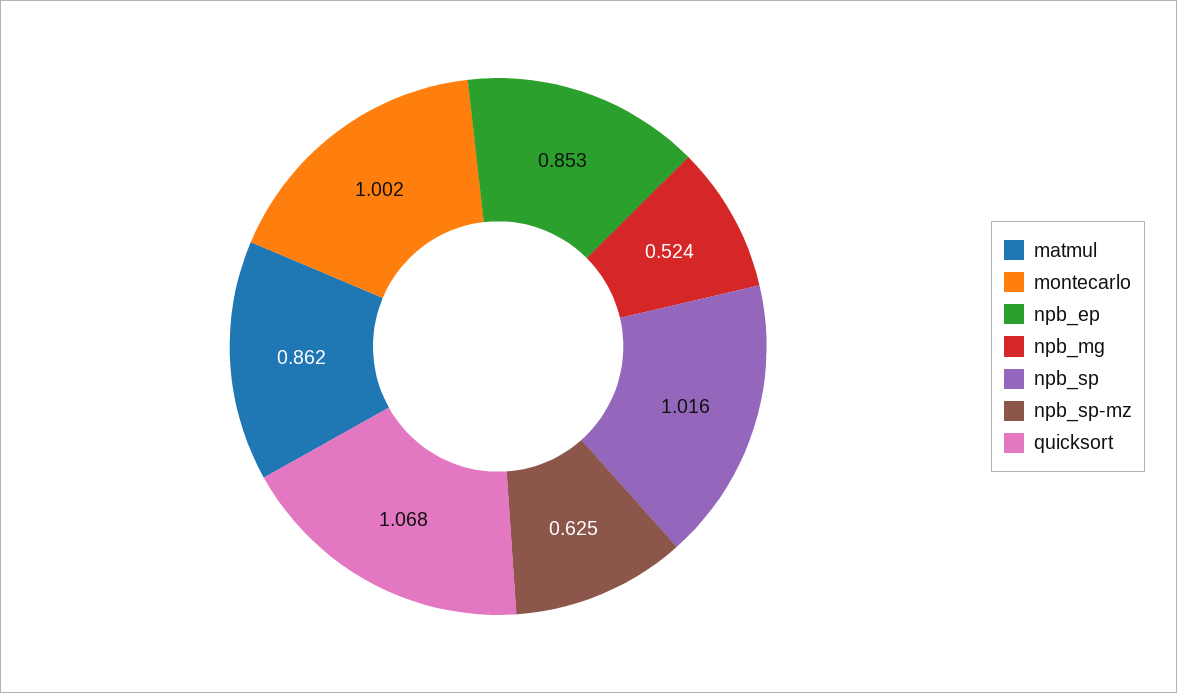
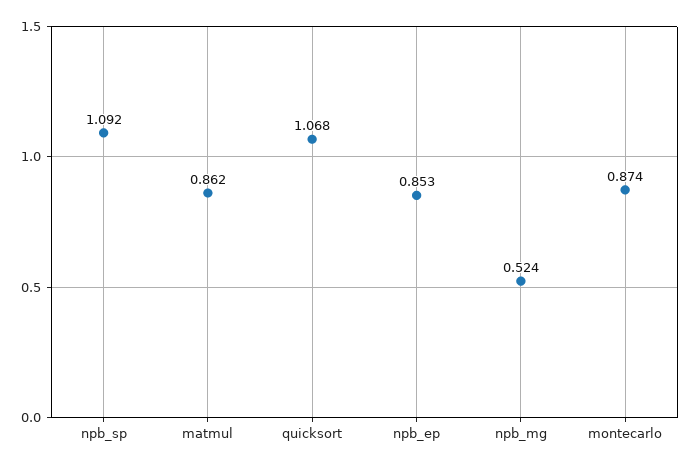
montecarlo: 1.002 -> 0.874
npb_sp: 1.016 -> 1.092
npb_sp-mz: 0.625 -> none

